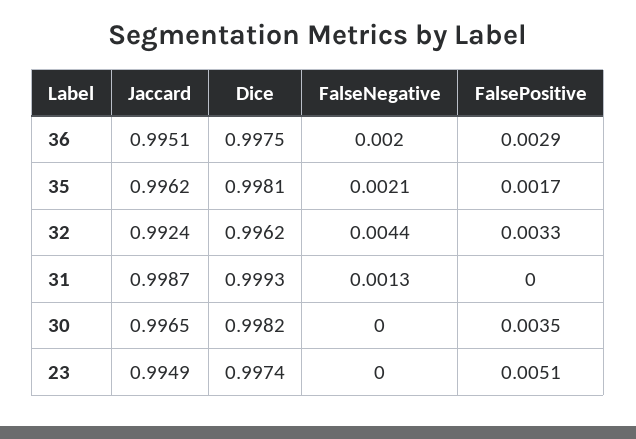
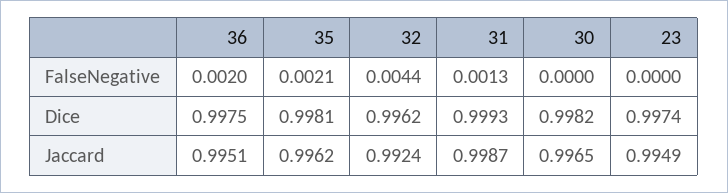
FalsePositive, 36: 0.0029 -> none
FalsePositive, 35: 0.0017 -> none
FalsePositive, 32: 0.0033 -> none
FalsePositive, 31: 0 -> none
FalsePositive, 30: 0.0035 -> none
FalsePositive, 23: 0.0051 -> none

